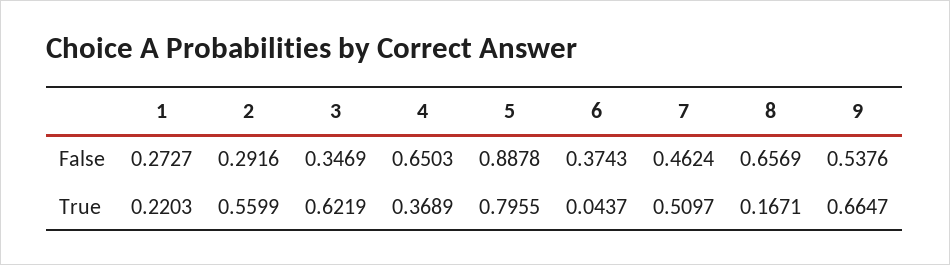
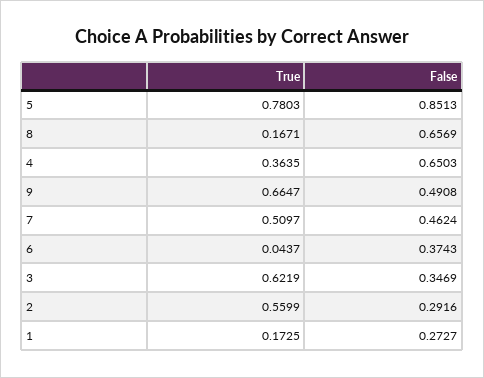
5, False: 0.8878 -> 0.8513
9, False: 0.5376 -> 0.4908
1, True: 0.2203 -> 0.1725
4, True: 0.3689 -> 0.3635
5, True: 0.7955 -> 0.7803

